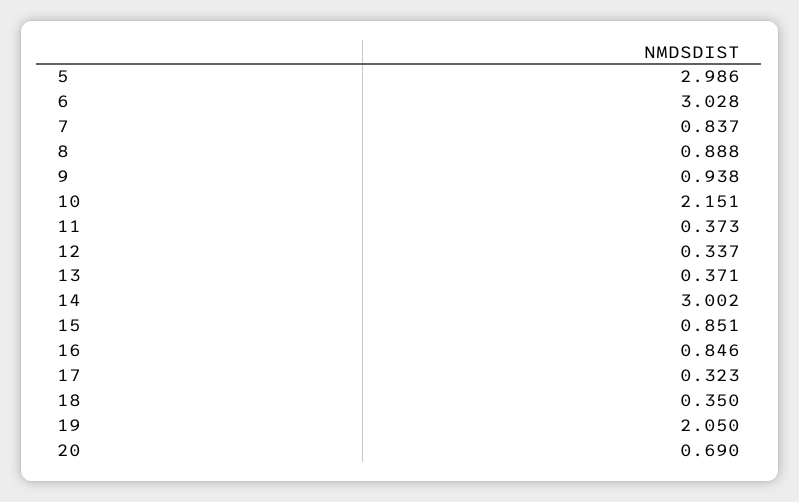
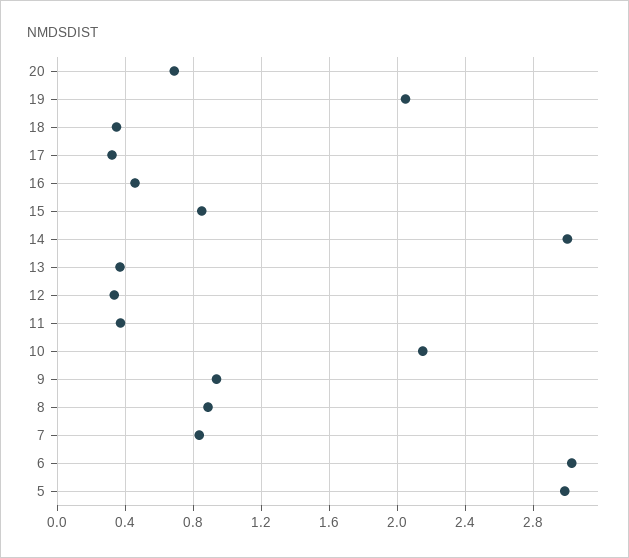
16: 0.846 -> 0.45

